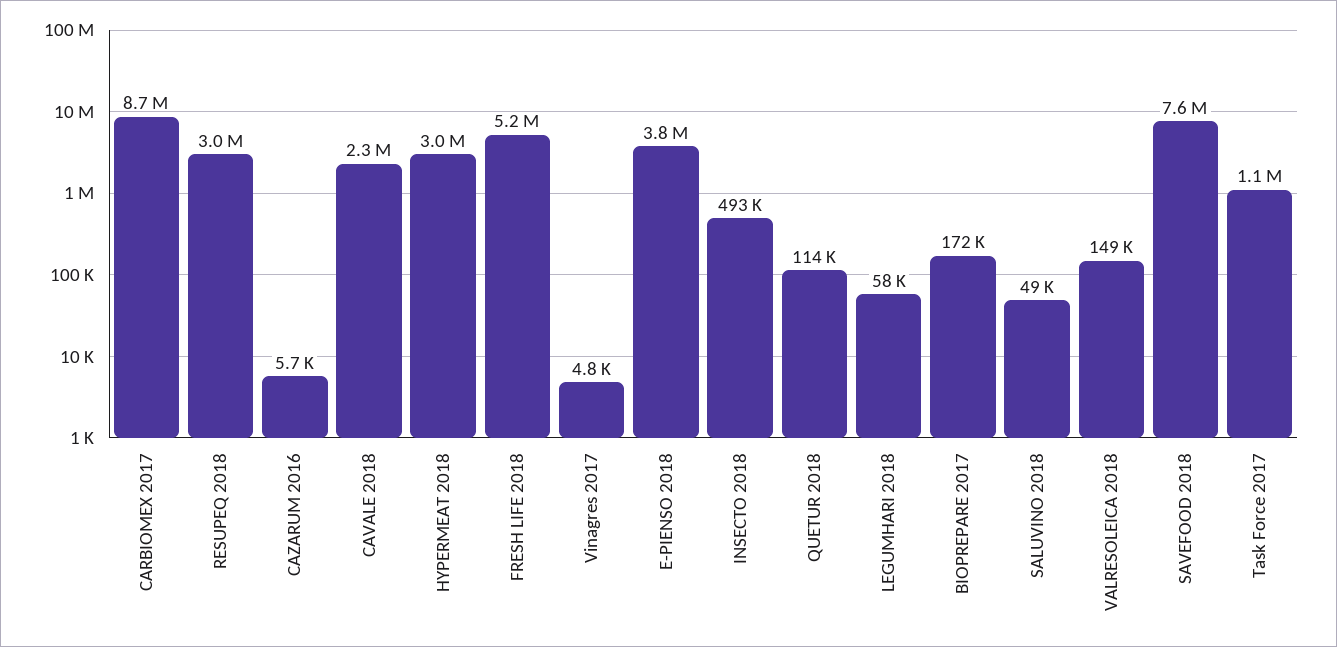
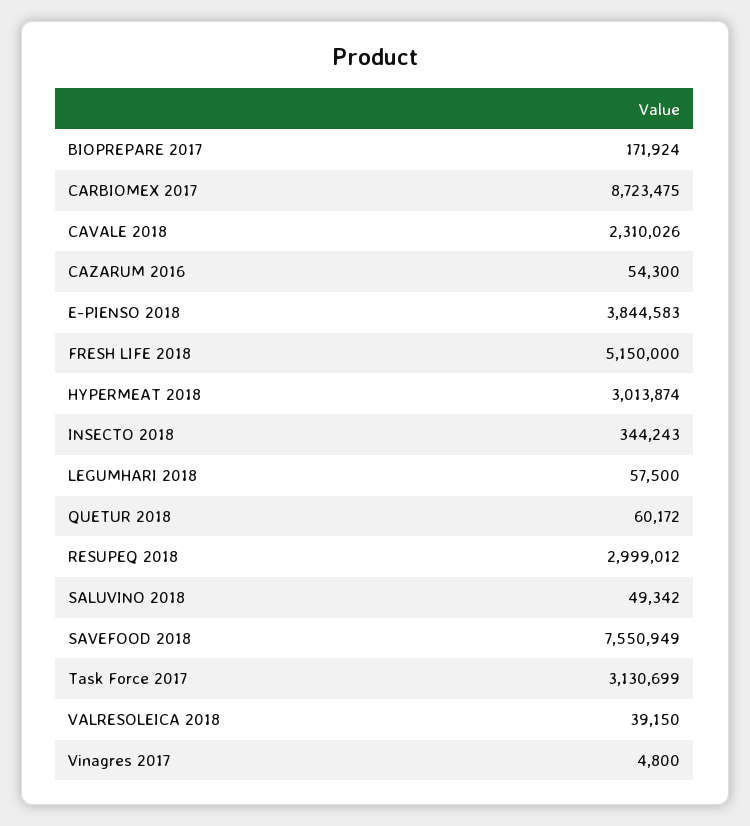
CAZARUM 2016: 5700 -> 54300
INSECTO 2018: 493000 -> 344243
QUETUR 2018: 114000 -> 60172
VALRESOLEICA 2018: 149000 -> 39150
Task Force 2017: 1100000 -> 3130699

